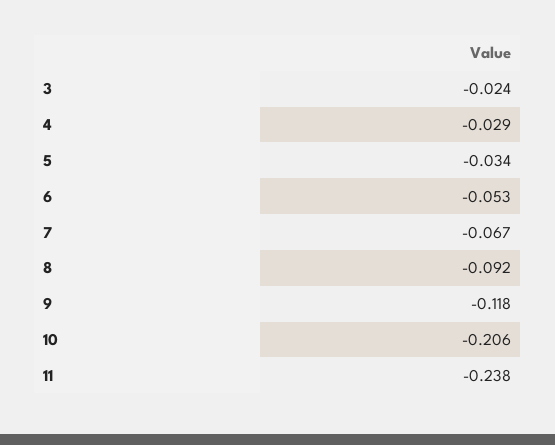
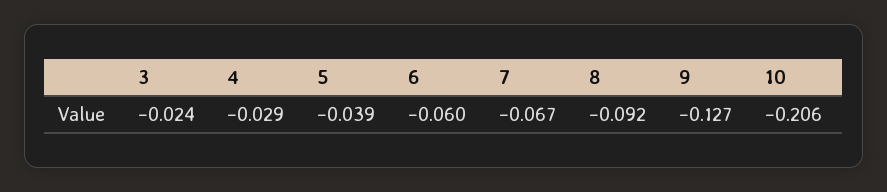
5: -0.034 -> -0.039
6: -0.053 -> -0.06
9: -0.118 -> -0.127
11: -0.238 -> none

